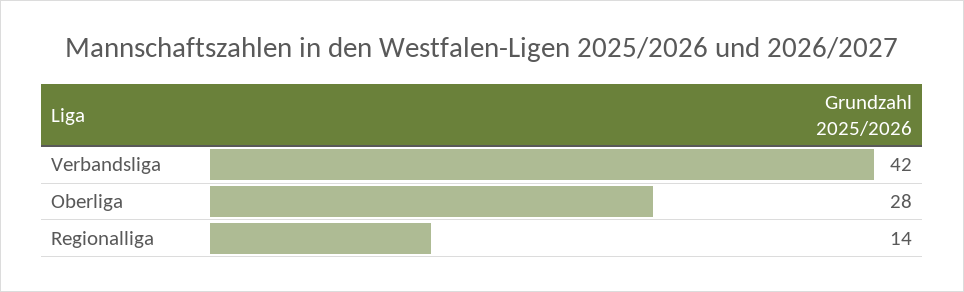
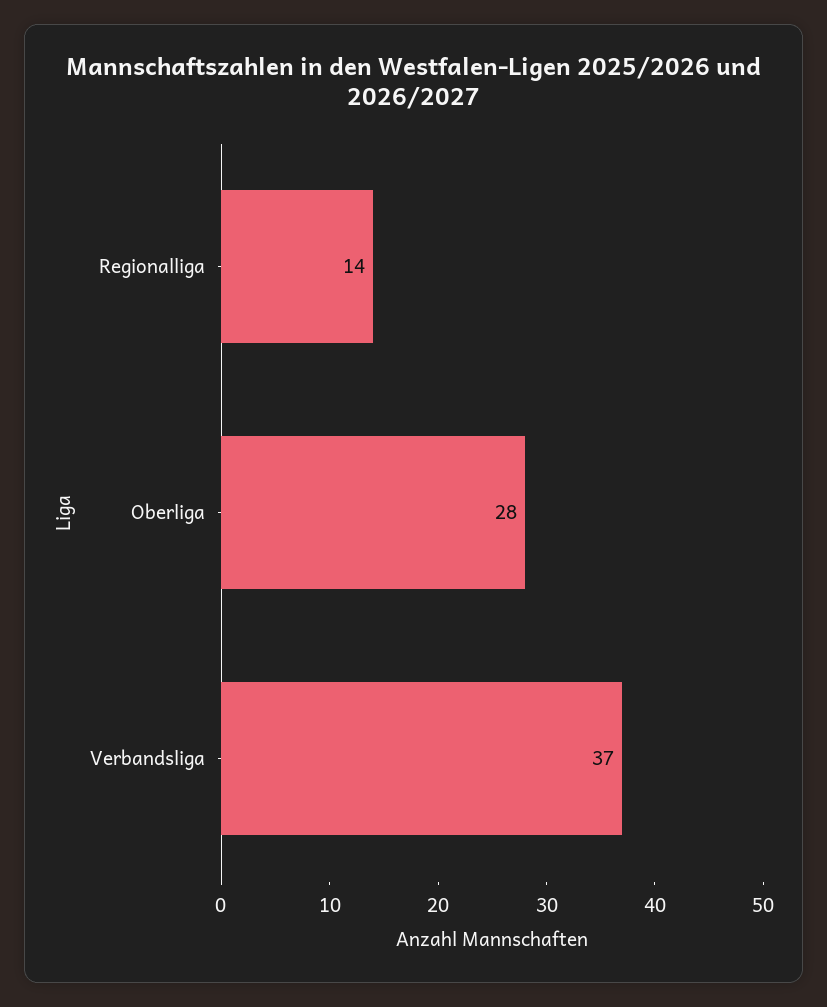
Verbandsliga: 42 -> 37

